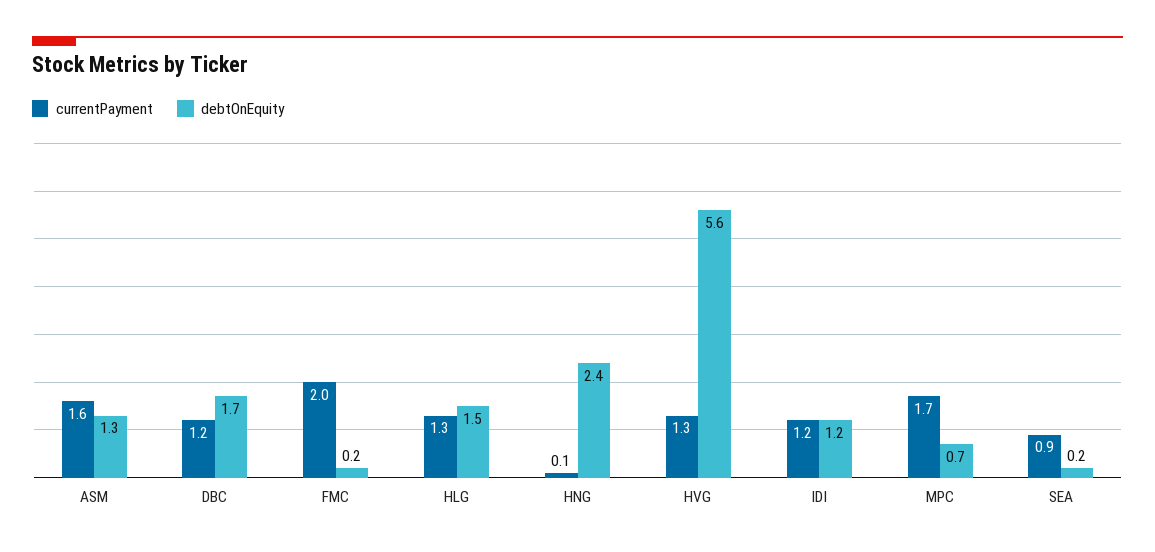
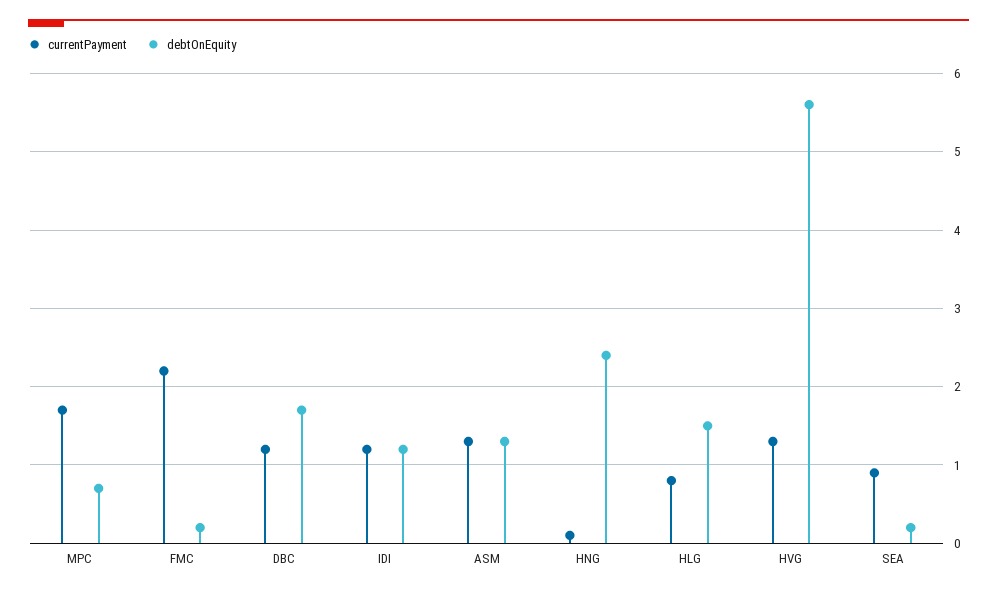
currentPayment, ASM: 1.6 -> 1.3
currentPayment, FMC: 2 -> 2.2
currentPayment, HLG: 1.3 -> 0.8

